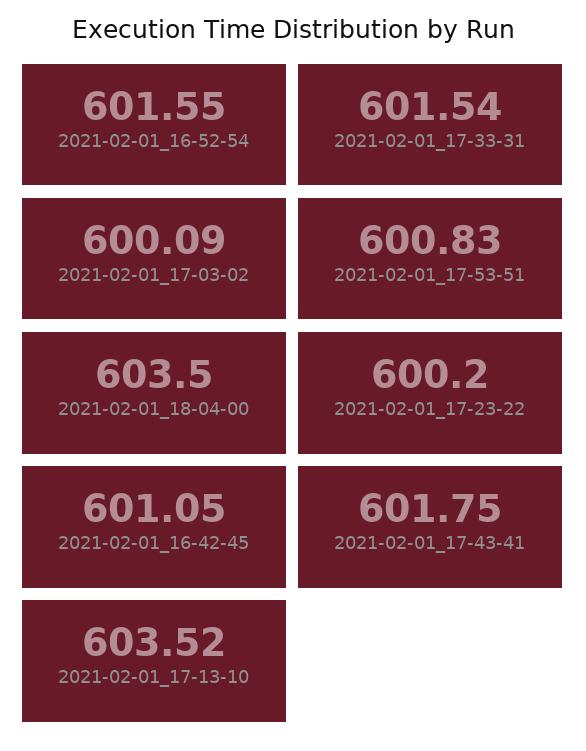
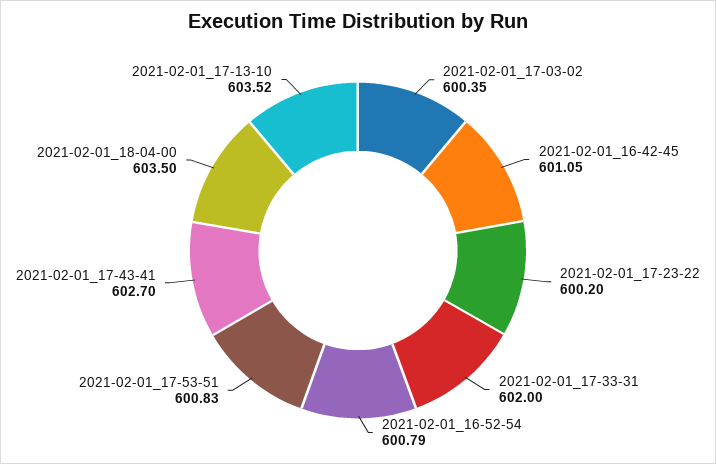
2021-02-01_16-52-54: 601.55 -> 600.79
2021-02-01_17-33-31: 601.54 -> 602
2021-02-01_17-03-02: 600.09 -> 600.35
2021-02-01_17-43-41: 601.75 -> 602.7

